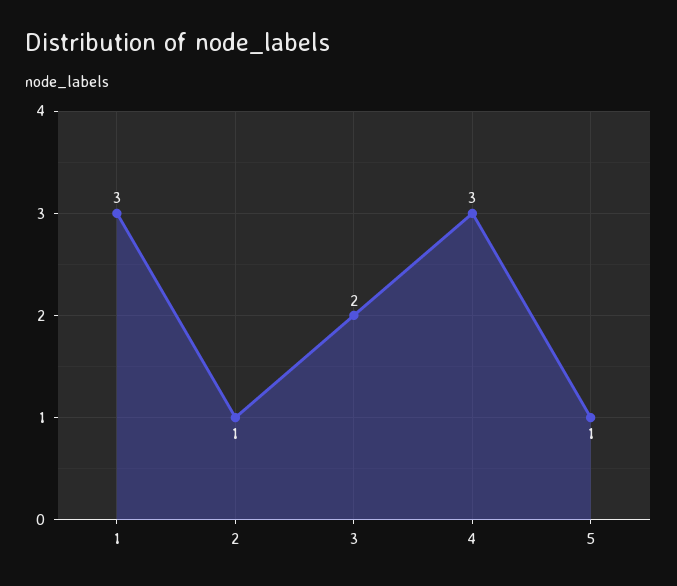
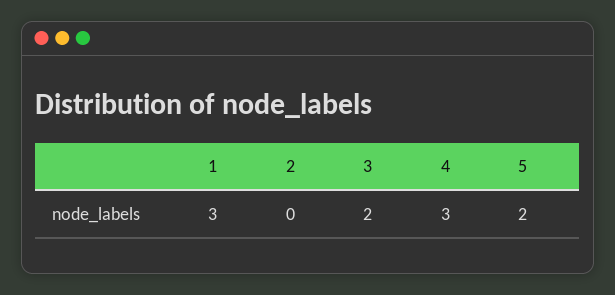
2: 1 -> 0
5: 1 -> 2

